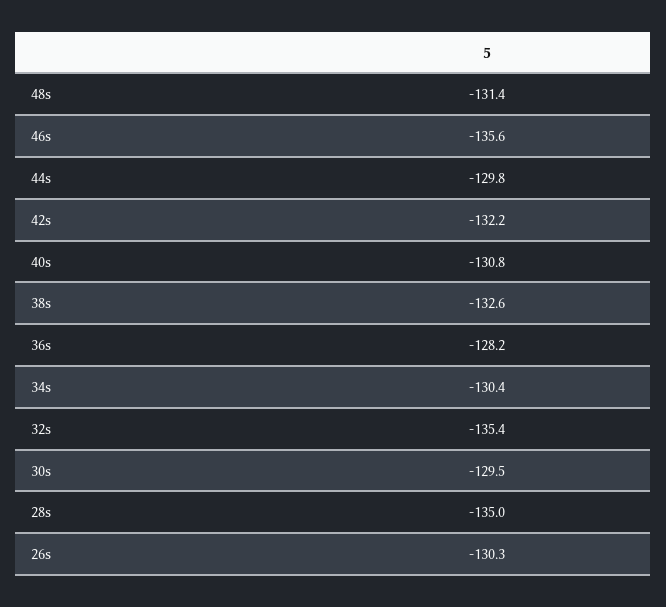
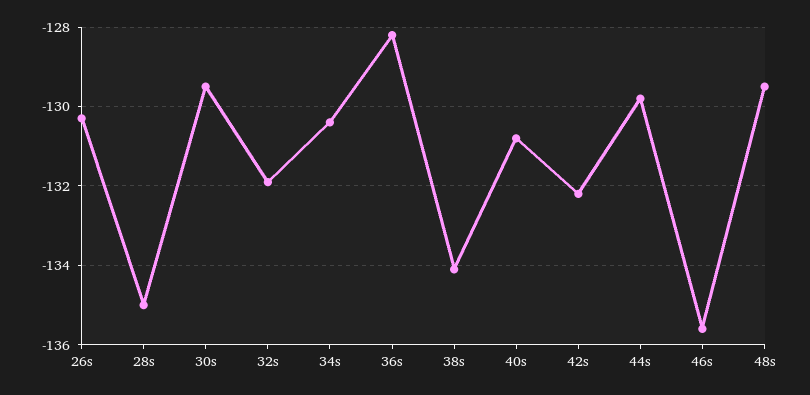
48s: -131.4 -> -129.5
38s: -132.6 -> -134
32s: -135.4 -> -132

